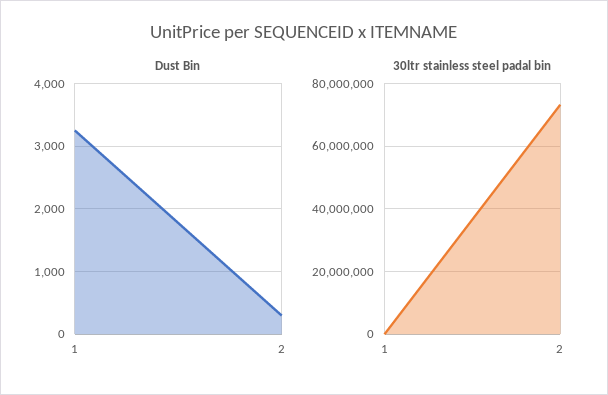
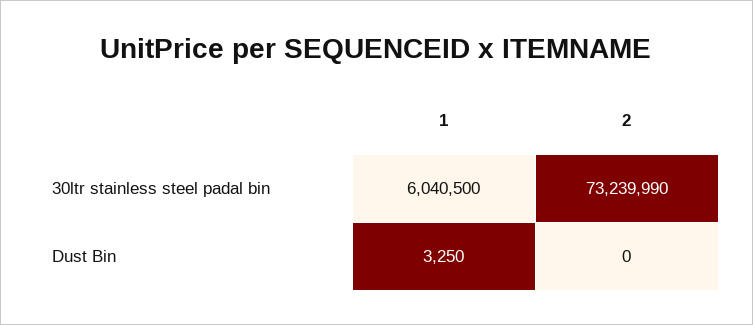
Dust Bin, 2: 300 -> 0
30ltr stainless steel padal bin, 1: 0 -> 6040500

